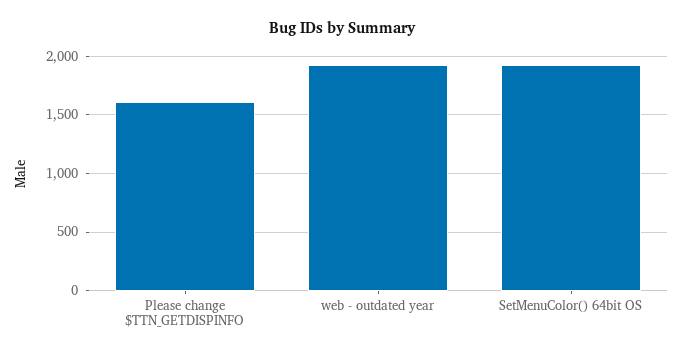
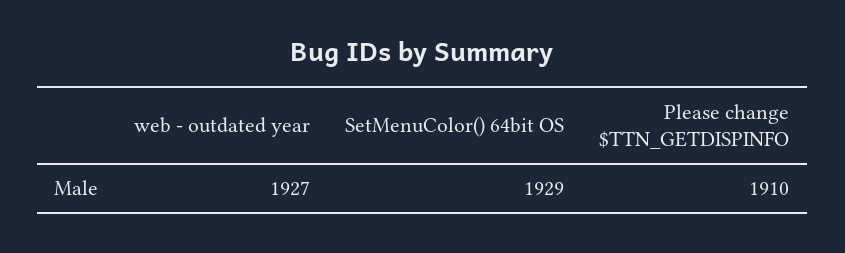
Please change $TTN_GETDISPINFO: 1600 -> 1910

